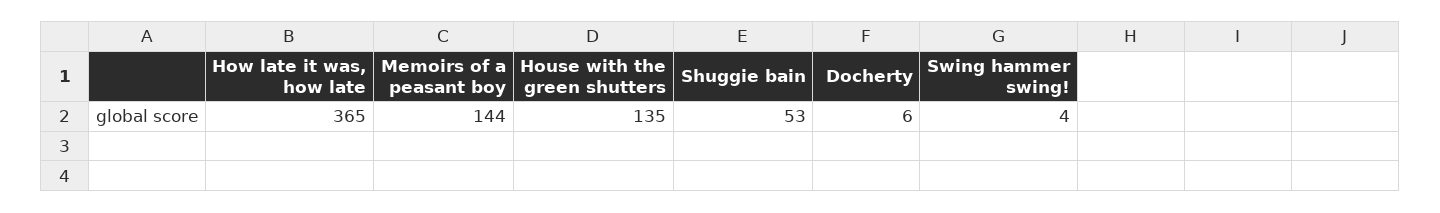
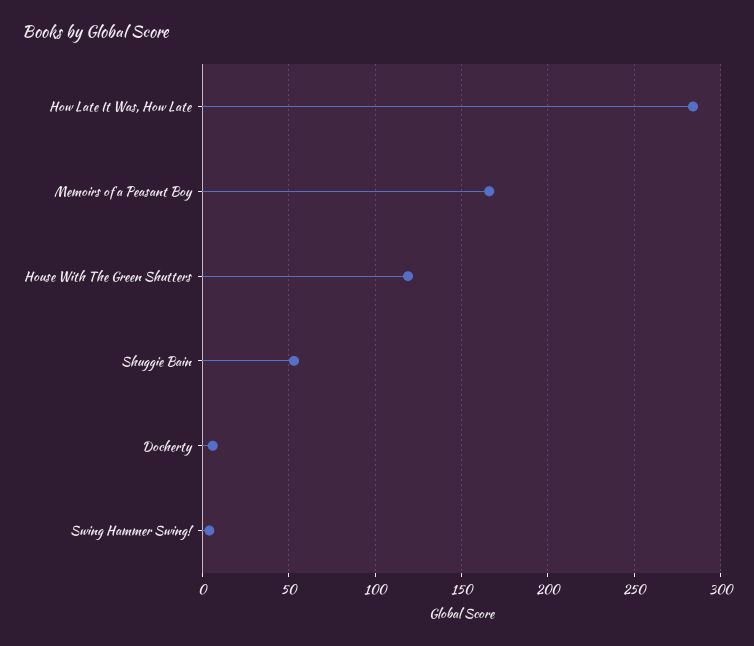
How late it was, how late: 365 -> 285
Memoirs of a peasant boy: 144 -> 165
House with the green shutters: 135 -> 120

